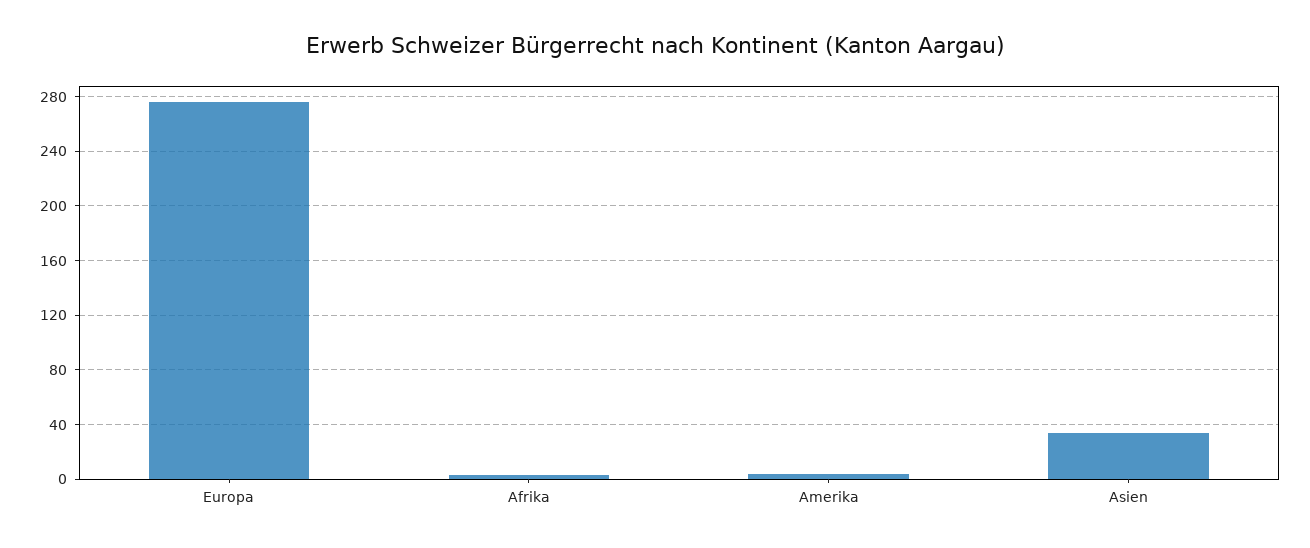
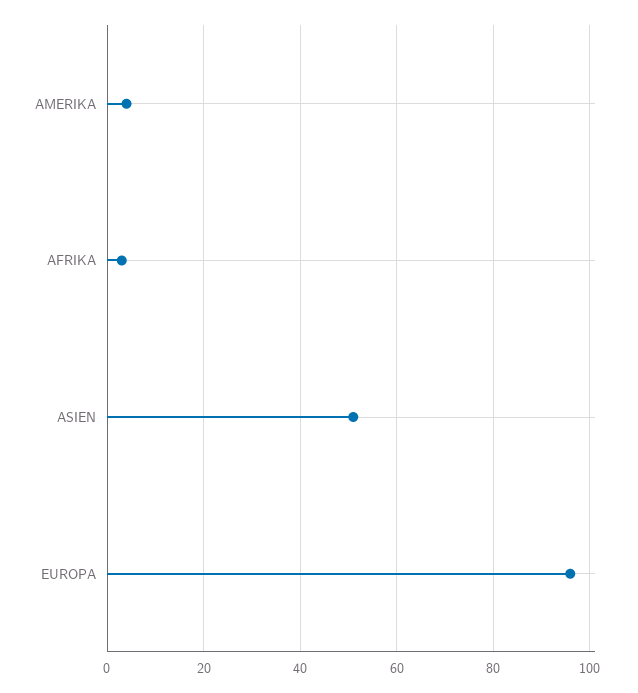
Europa: 275 -> 95
Asien: 35 -> 50

